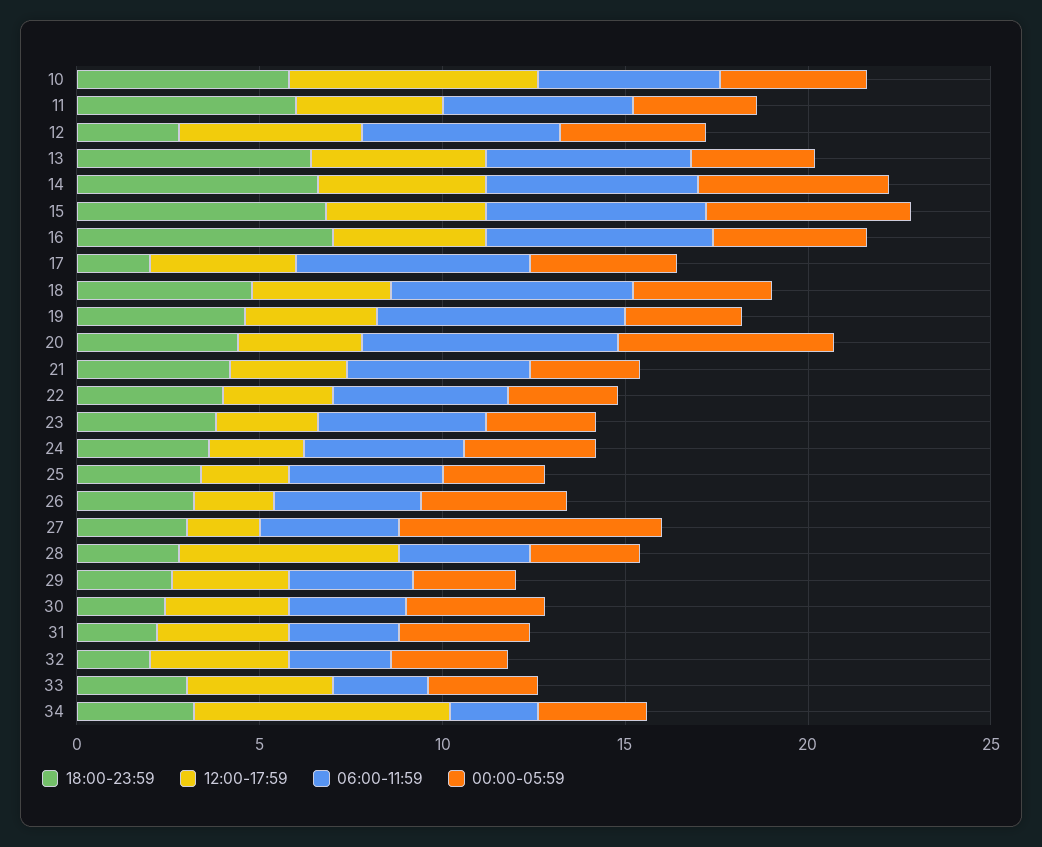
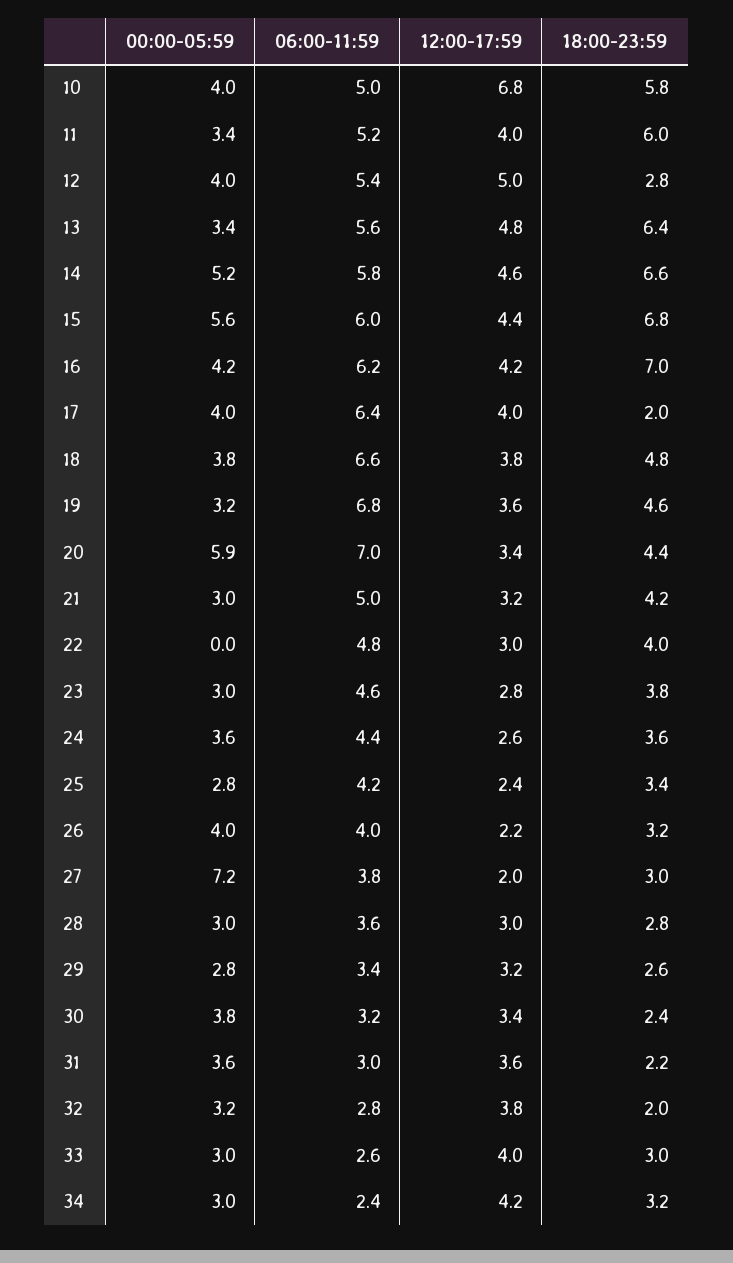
00:00-05:59, 22: 3 -> 0
12:00-17:59, 28: 6 -> 3
12:00-17:59, 34: 7 -> 4.2

